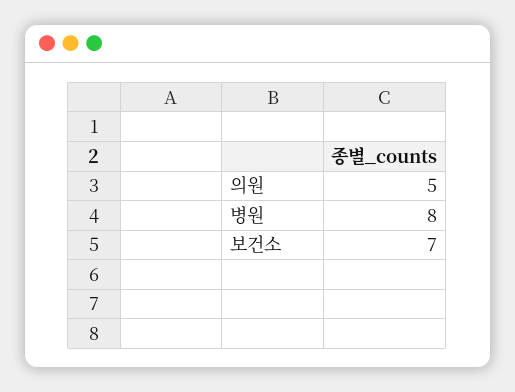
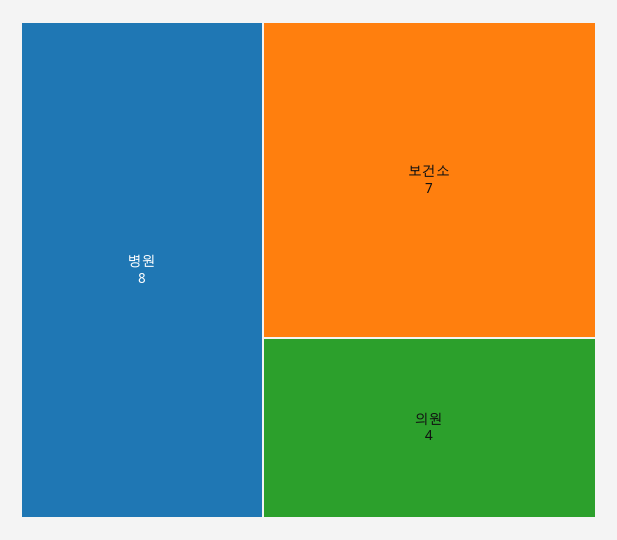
의원: 5 -> 4

